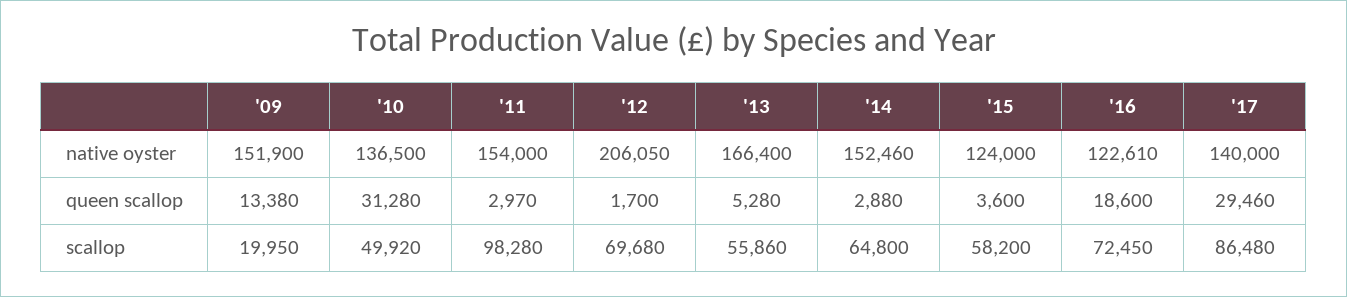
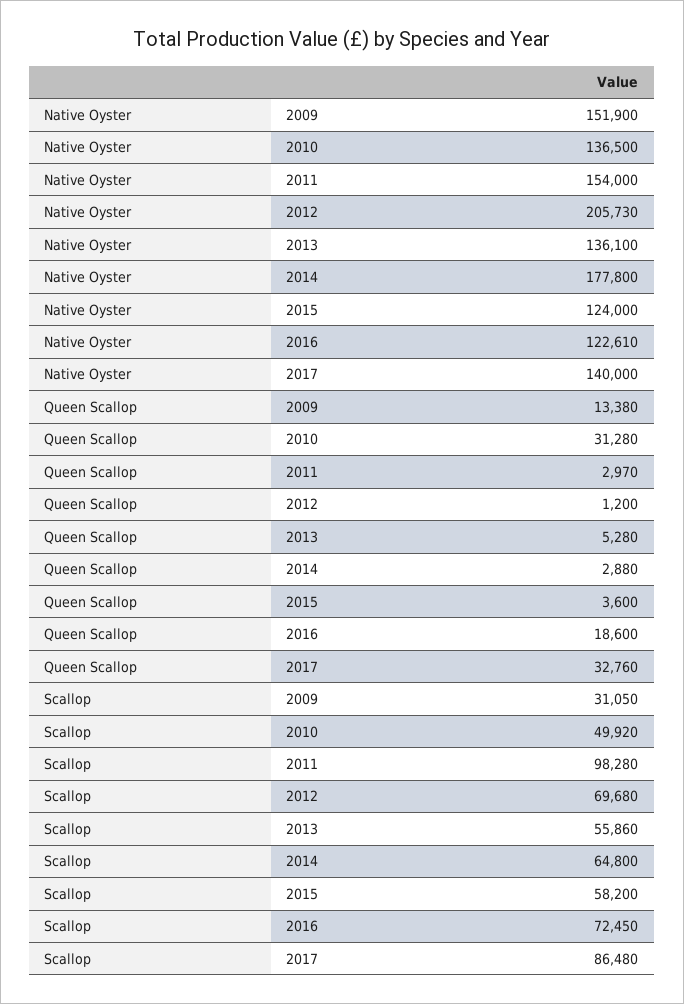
'12, native oyster: 206050 -> 205730
'13, native oyster: 166400 -> 136100
'14, native oyster: 152460 -> 177800
'12, queen scallop: 1700 -> 1200
'17, queen scallop: 29460 -> 32760
'09, scallop: 19950 -> 31050

